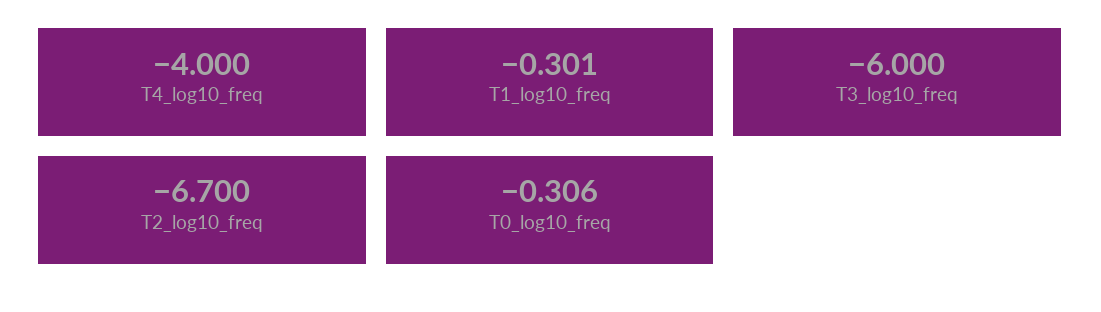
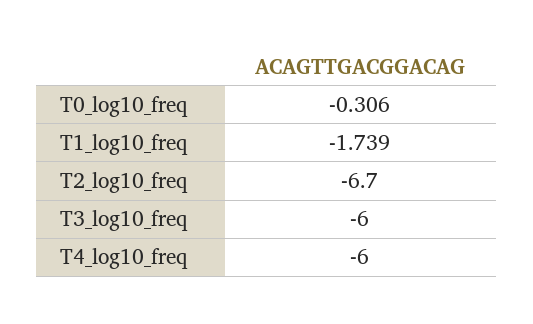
T4_log10_freq: -4 -> -6
T1_log10_freq: -0.301 -> -1.739

